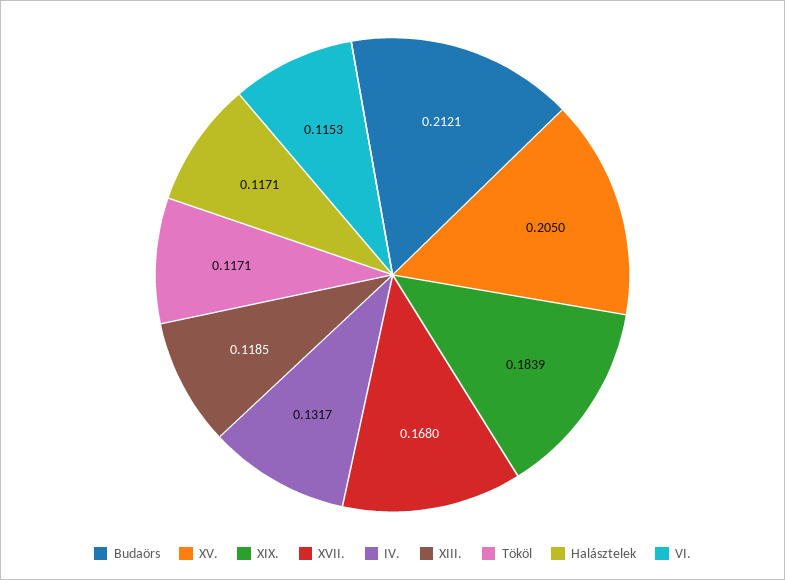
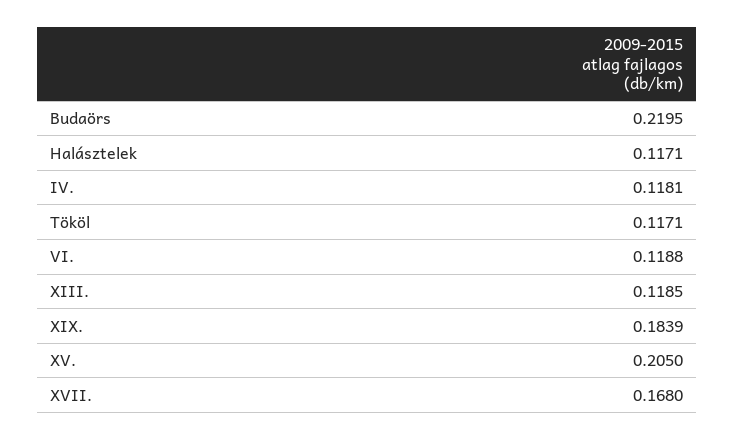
Budaörs: 0.2121 -> 0.2195
IV.: 0.1317 -> 0.1181
VI.: 0.1153 -> 0.1188

